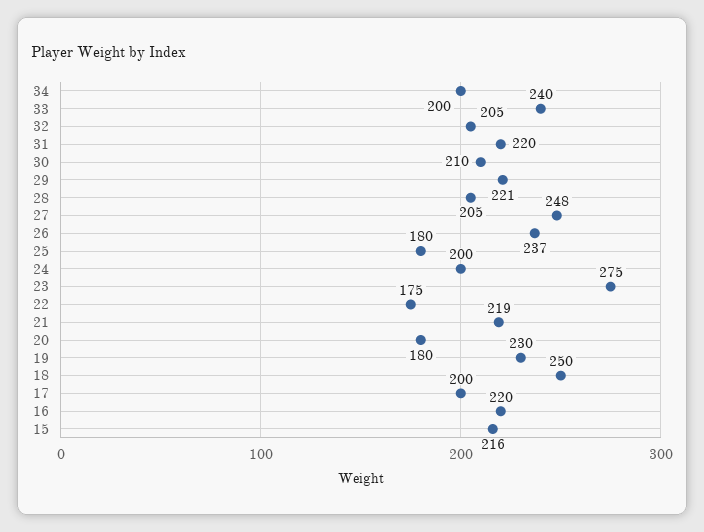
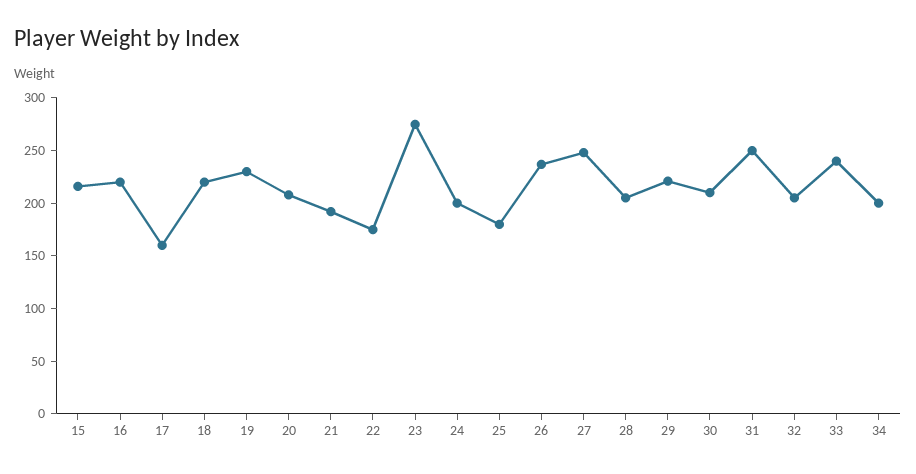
31: 220 -> 250
21: 219 -> 190
20: 180 -> 210
18: 250 -> 220
17: 200 -> 160

